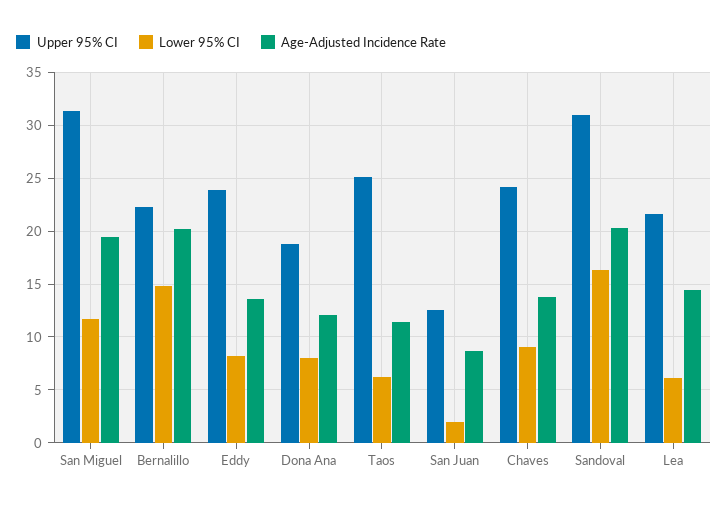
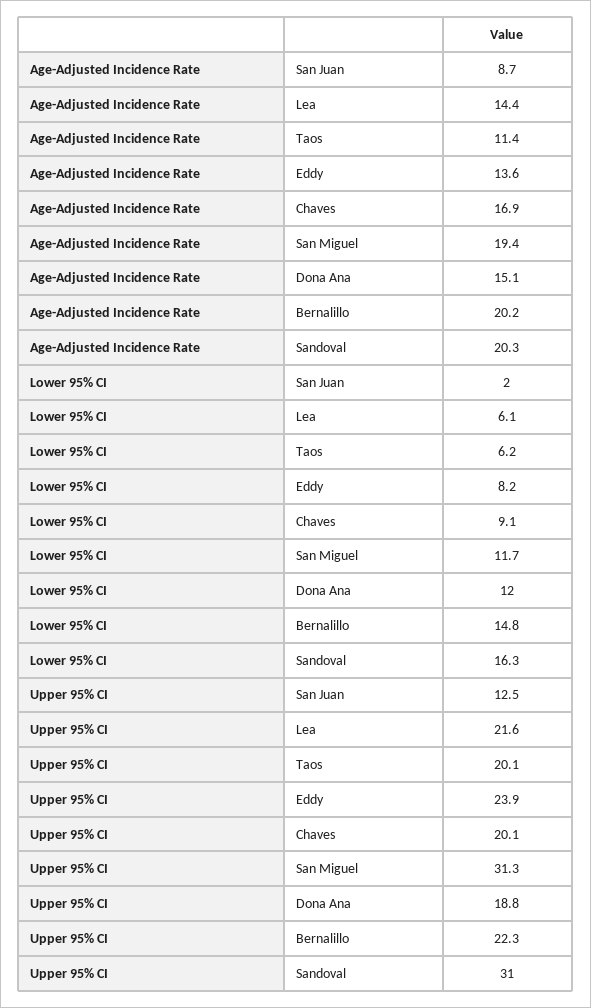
Lower 95% CI, Dona Ana: 8 -> 12
Age-Adjusted Incidence Rate, Dona Ana: 12 -> 15.1
Upper 95% CI, Taos: 25 -> 20.1
Upper 95% CI, Chaves: 24 -> 20.1
Age-Adjusted Incidence Rate, Chaves: 14 -> 16.9

